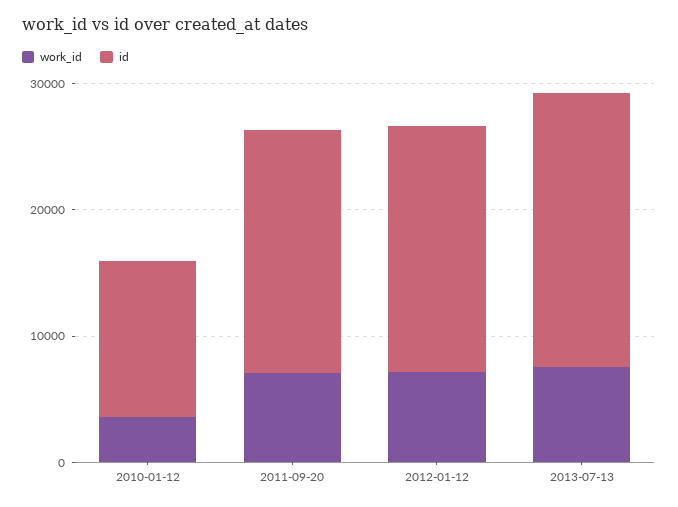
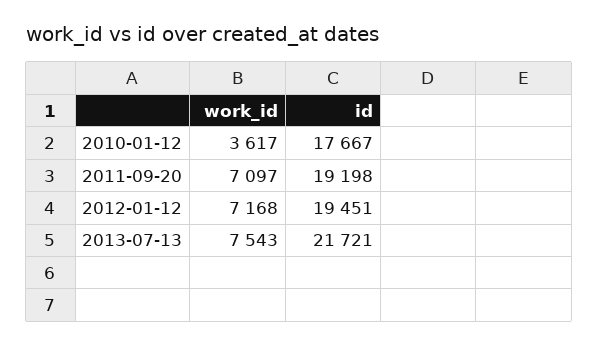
id, 2010-01-12: 12000 -> 17667

